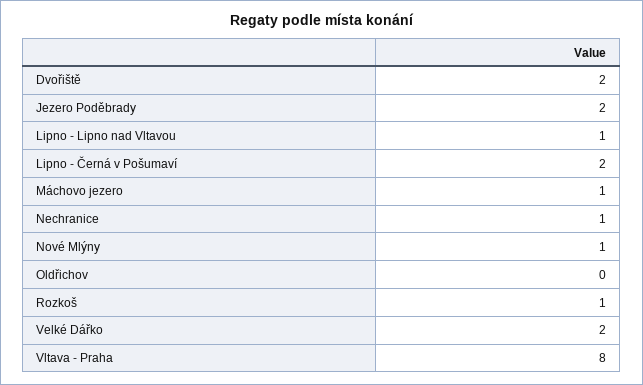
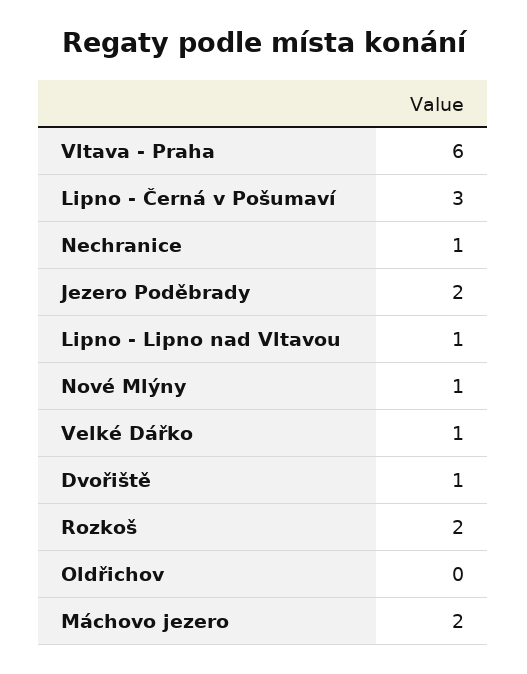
Dvořiště: 2 -> 1
Lipno - Černá v Pošumaví: 2 -> 3
Máchovo jezero: 1 -> 2
Rozkoš: 1 -> 2
Velké Dářko: 2 -> 1
Vltava - Praha: 8 -> 6

